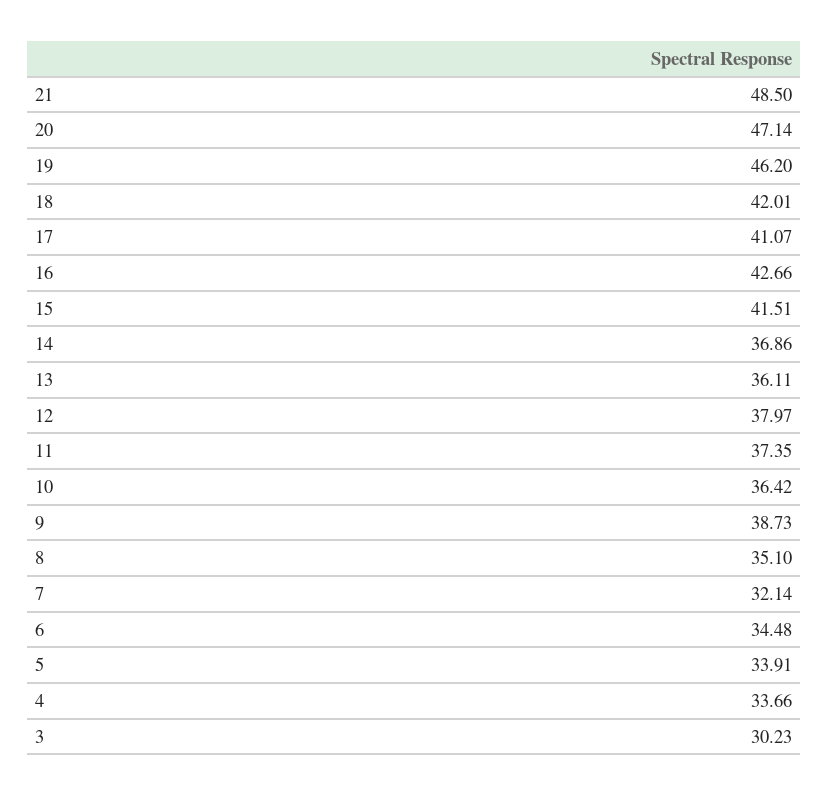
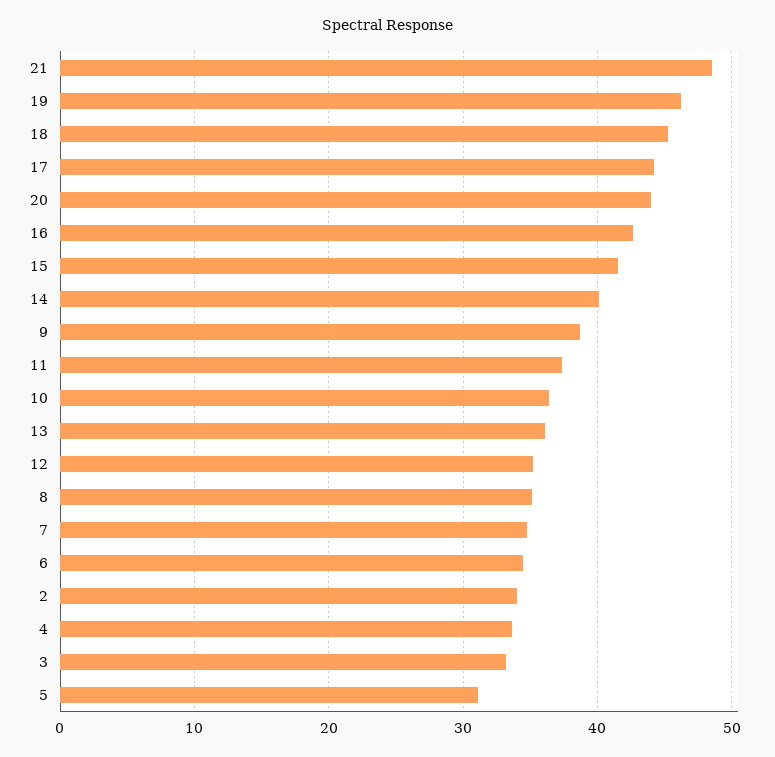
20: 47.14 -> 44
18: 42.01 -> 45
17: 41.07 -> 44
14: 36.86 -> 40
12: 37.97 -> 35
7: 32.14 -> 35
5: 33.91 -> 31
3: 30.23 -> 33
2: none -> 34

